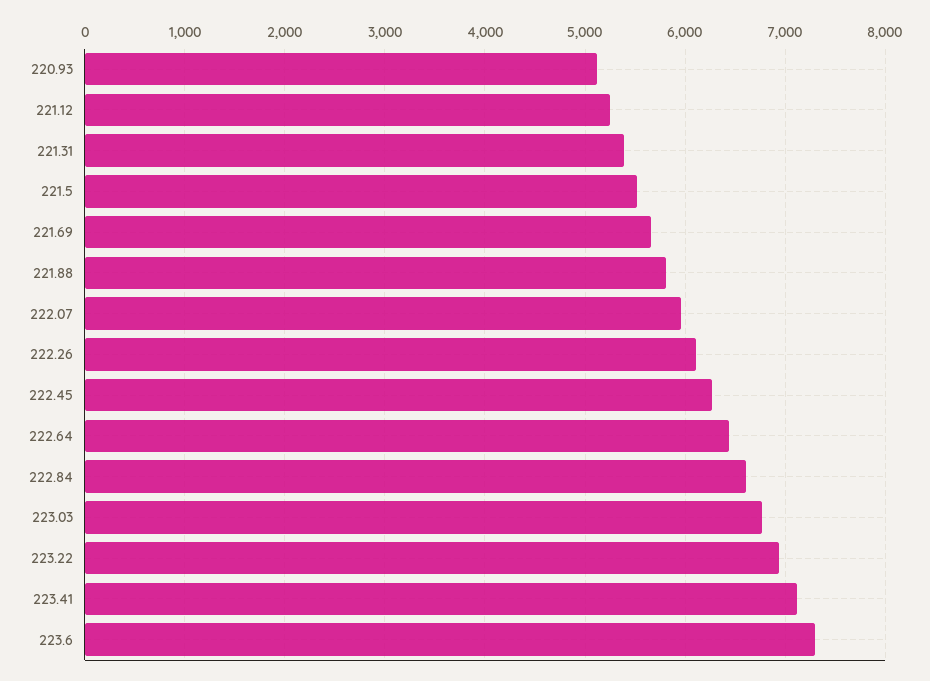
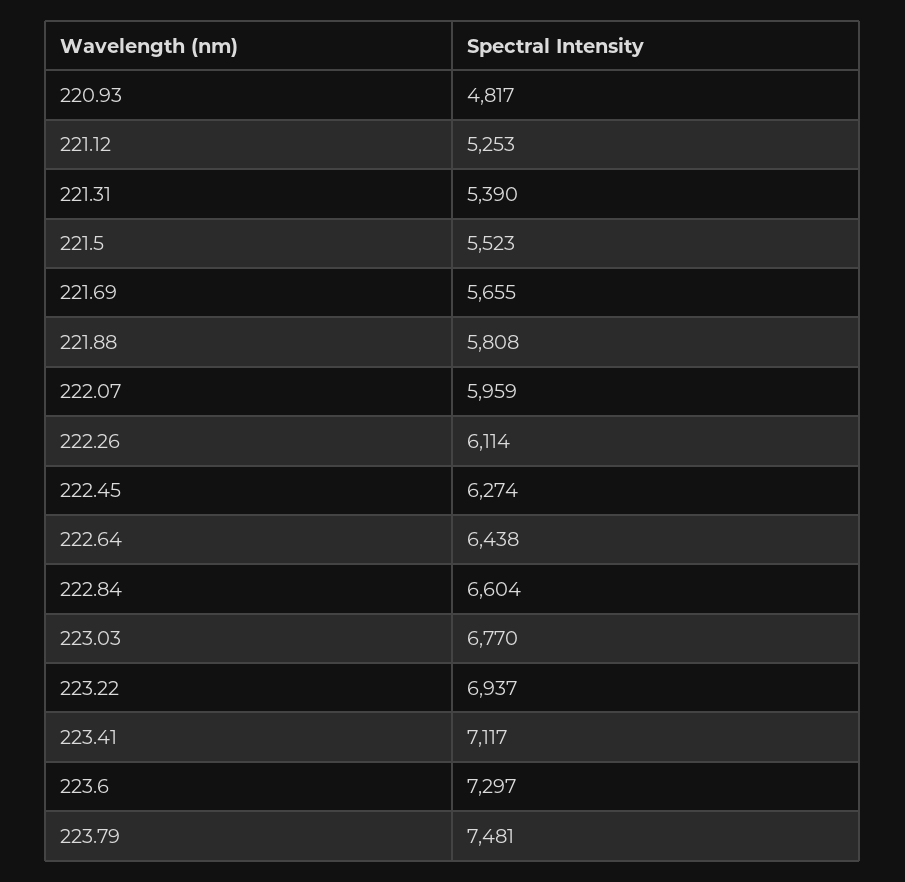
220.93: 5100 -> 4817
223.79: none -> 7481

